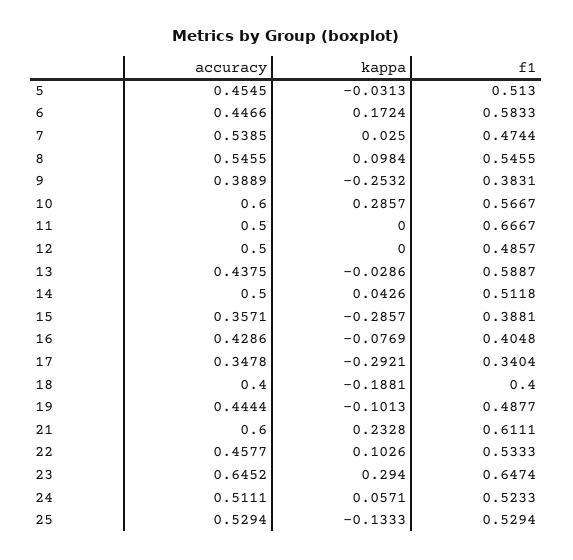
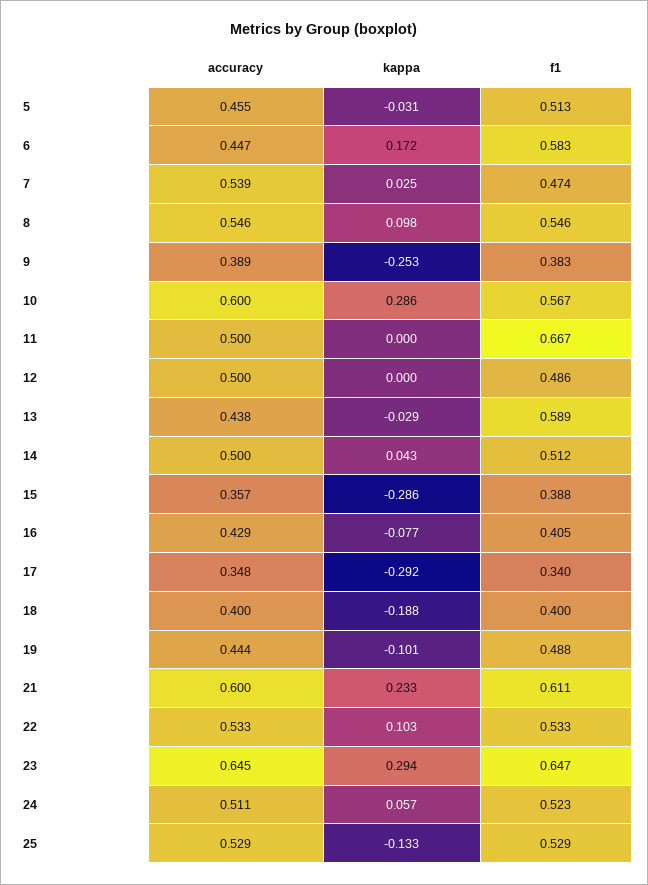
accuracy, 22: 0.4577 -> 0.533

